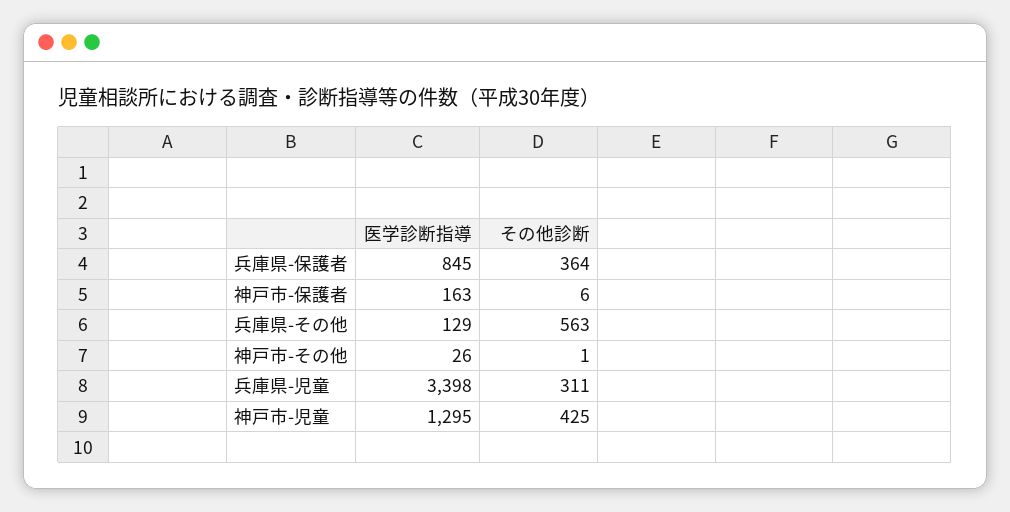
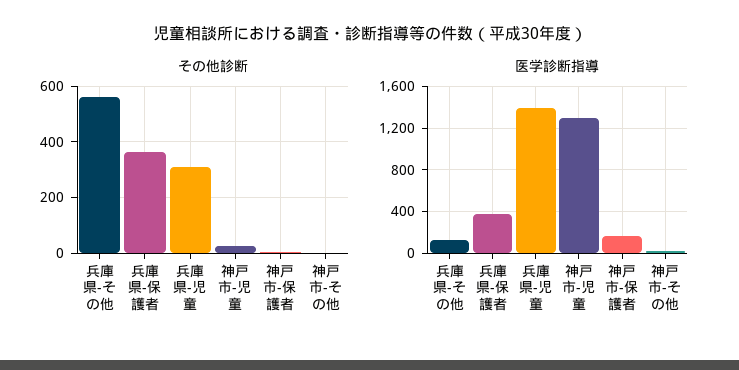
医学診断指導, 兵庫県-保護者: 845 -> 400
医学診断指導, 兵庫県-児童: 3398 -> 1400
その他診断, 神戸市-児童: 425 -> 25

